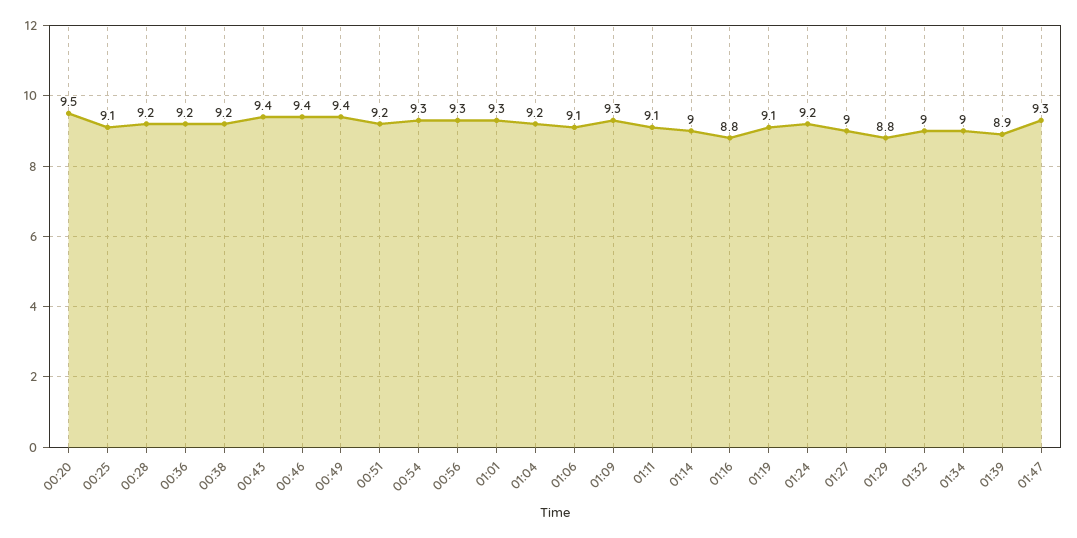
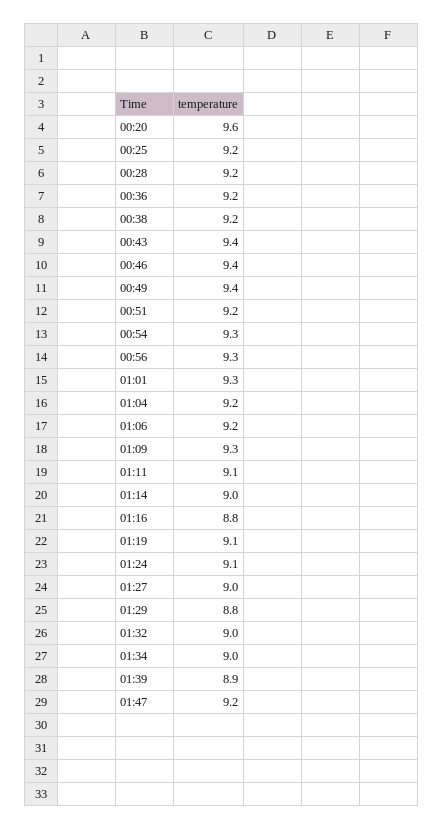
00:20: 9.5 -> 9.6
00:25: 9.1 -> 9.2
01:06: 9.1 -> 9.2
01:24: 9.2 -> 9.1
01:47: 9.3 -> 9.2

